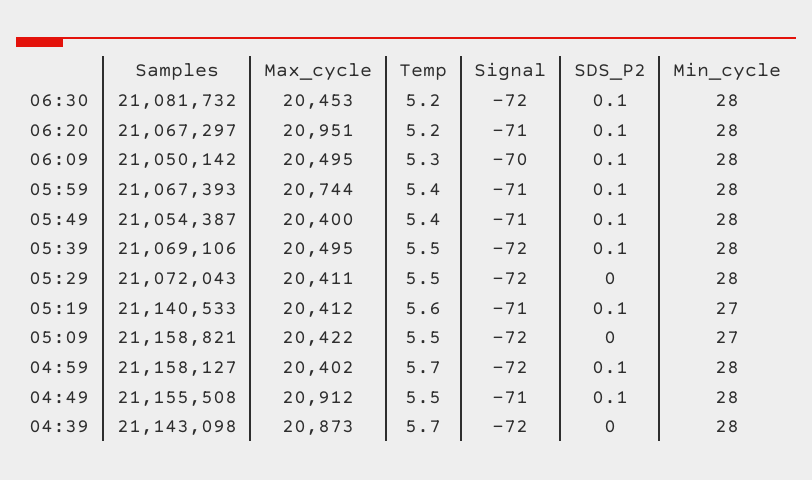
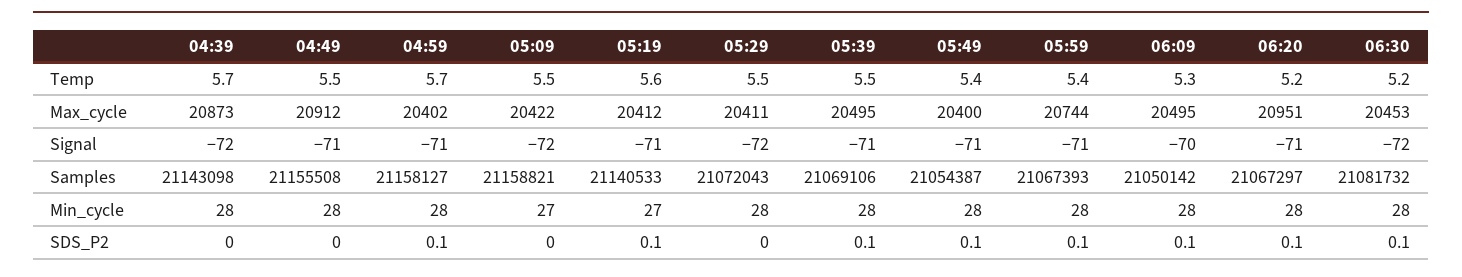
Signal, 05:39: -72 -> -71
Signal, 04:59: -72 -> -71
SDS_P2, 04:49: 0.1 -> 0

